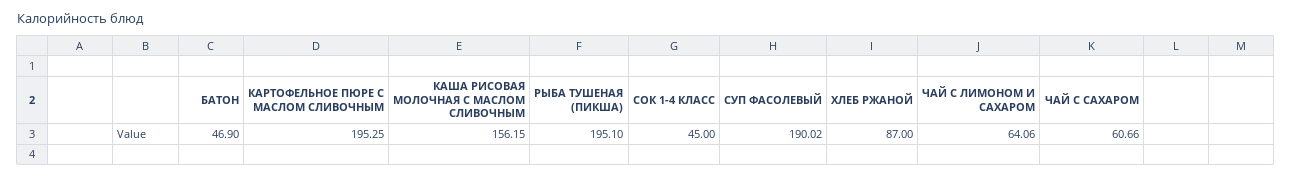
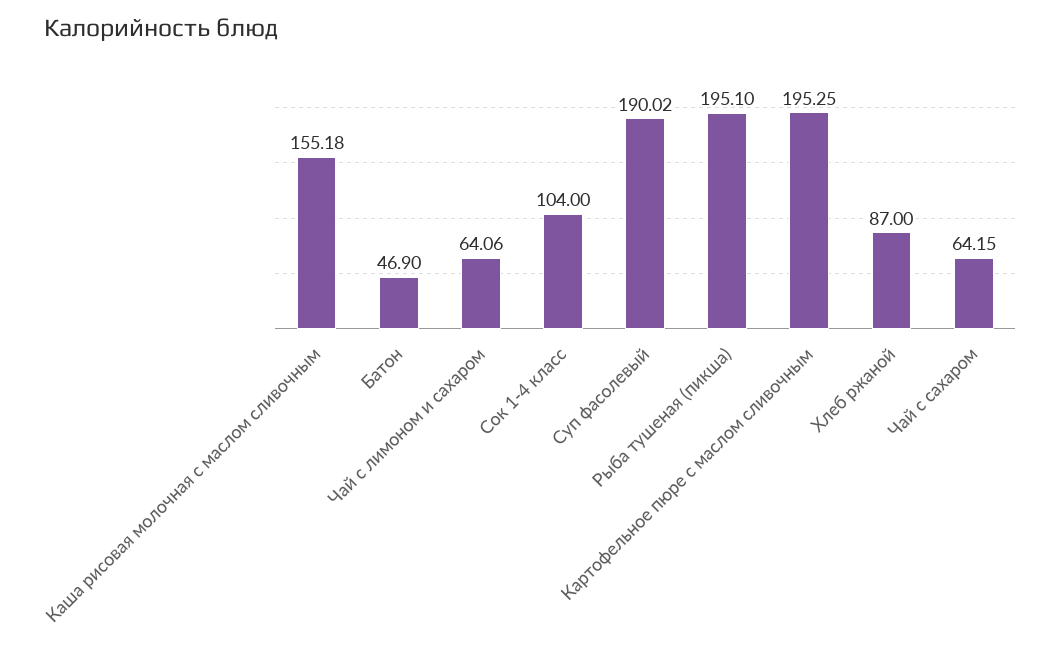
КАША РИСОВАЯ МОЛОЧНАЯ С МАСЛОМ СЛИВОЧНЫМ: 156.15 -> 155.18
СОК 1-4 КЛАСС: 45 -> 104
ЧАЙ С САХАРОМ: 60.66 -> 64.15

